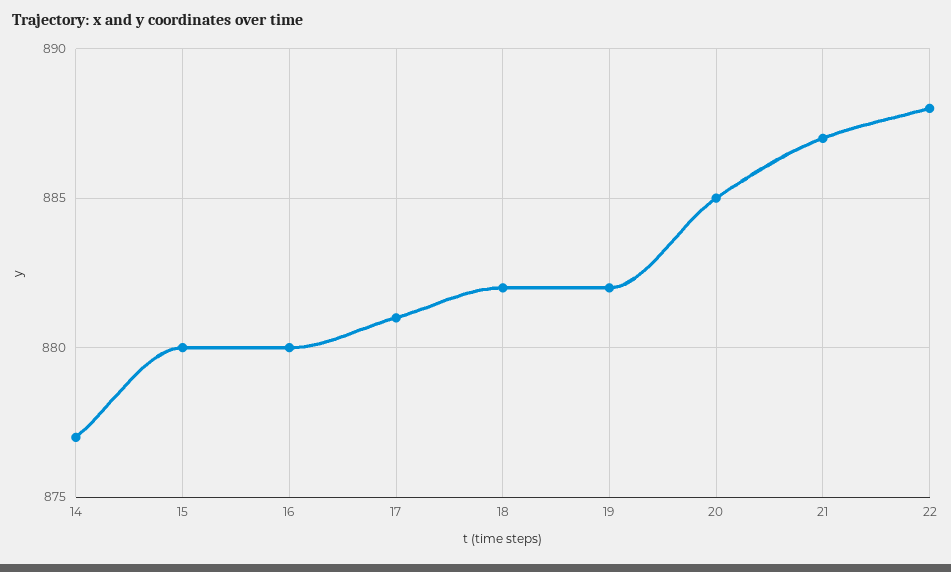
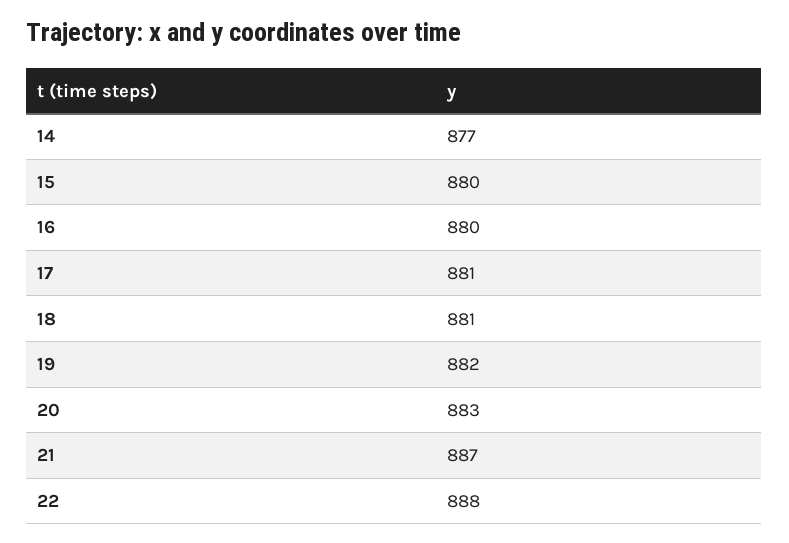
18: 882 -> 881
20: 885 -> 883

